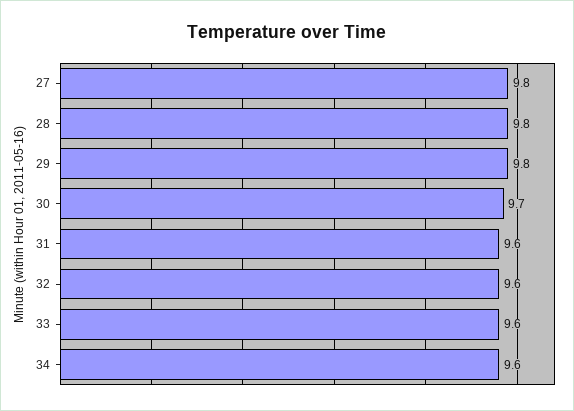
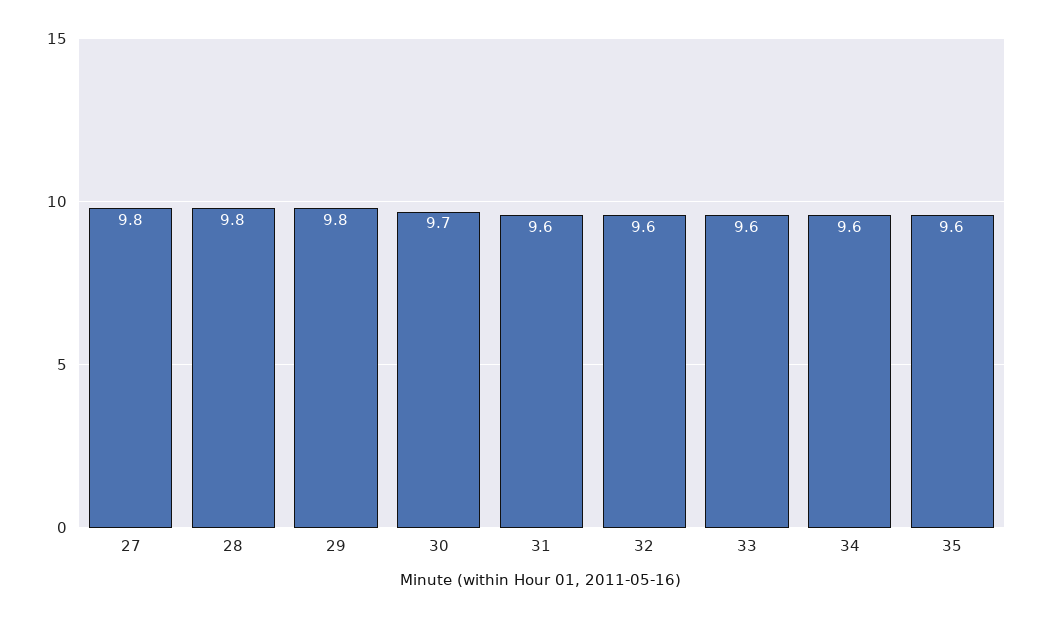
35: none -> 9.6

